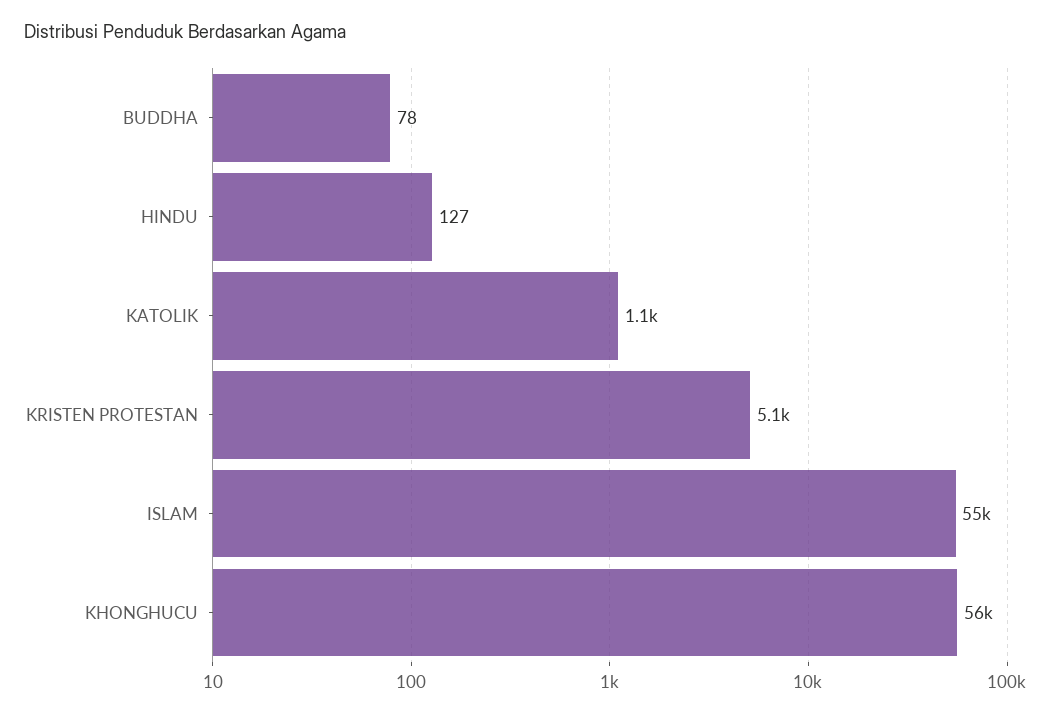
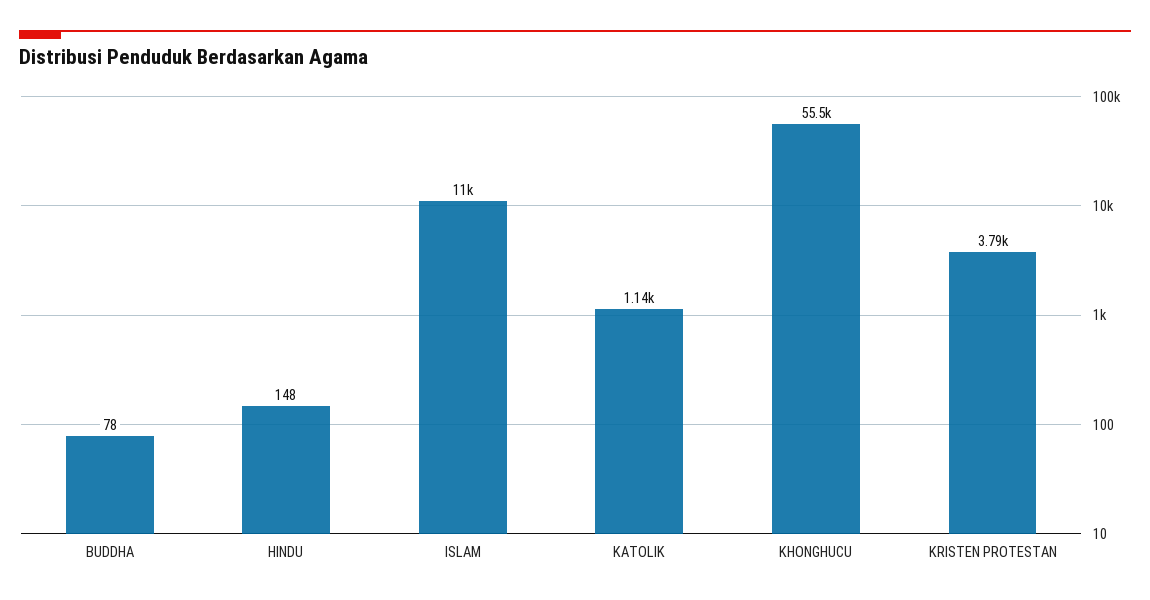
HINDU: 127 -> 148
KRISTEN PROTESTAN: 5100 -> 3790
ISLAM: 55000 -> 11000

